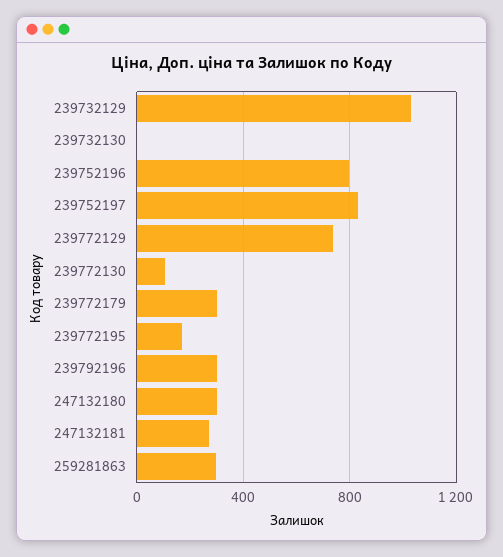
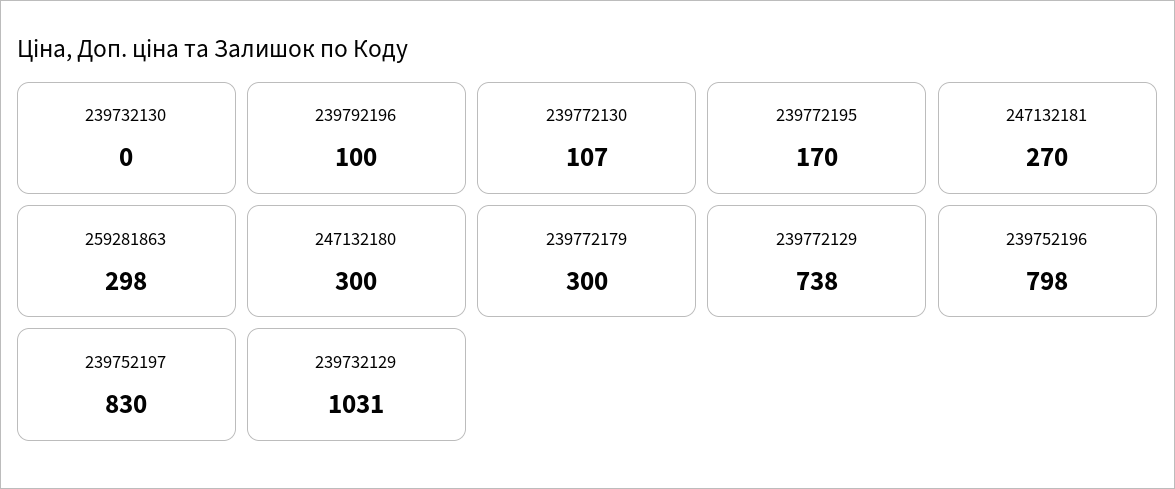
239792196: 300 -> 100

